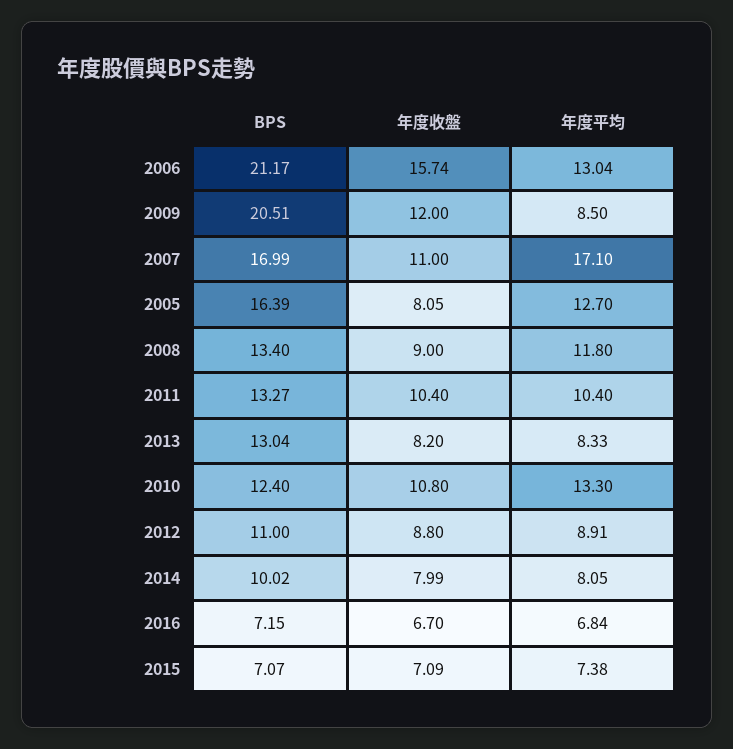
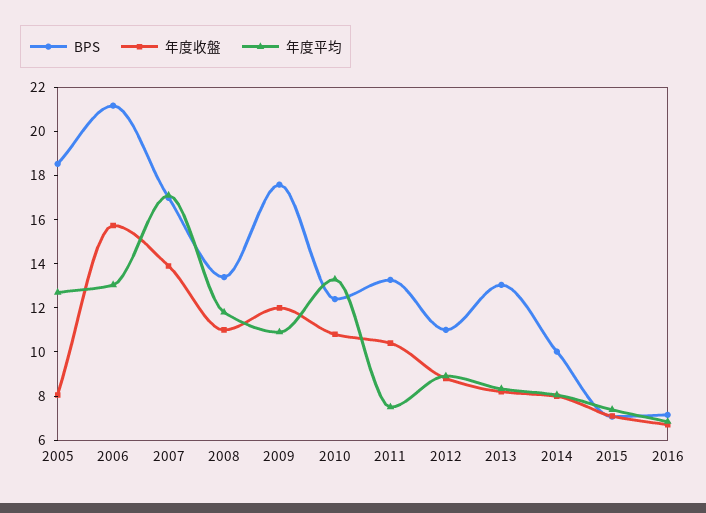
BPS, 2009: 20.51 -> 17.5
年度平均, 2009: 8.5 -> 11
年度收盤, 2007: 11 -> 14
BPS, 2005: 16.39 -> 18.5
年度收盤, 2008: 9 -> 11
年度平均, 2011: 10.4 -> 7.5

